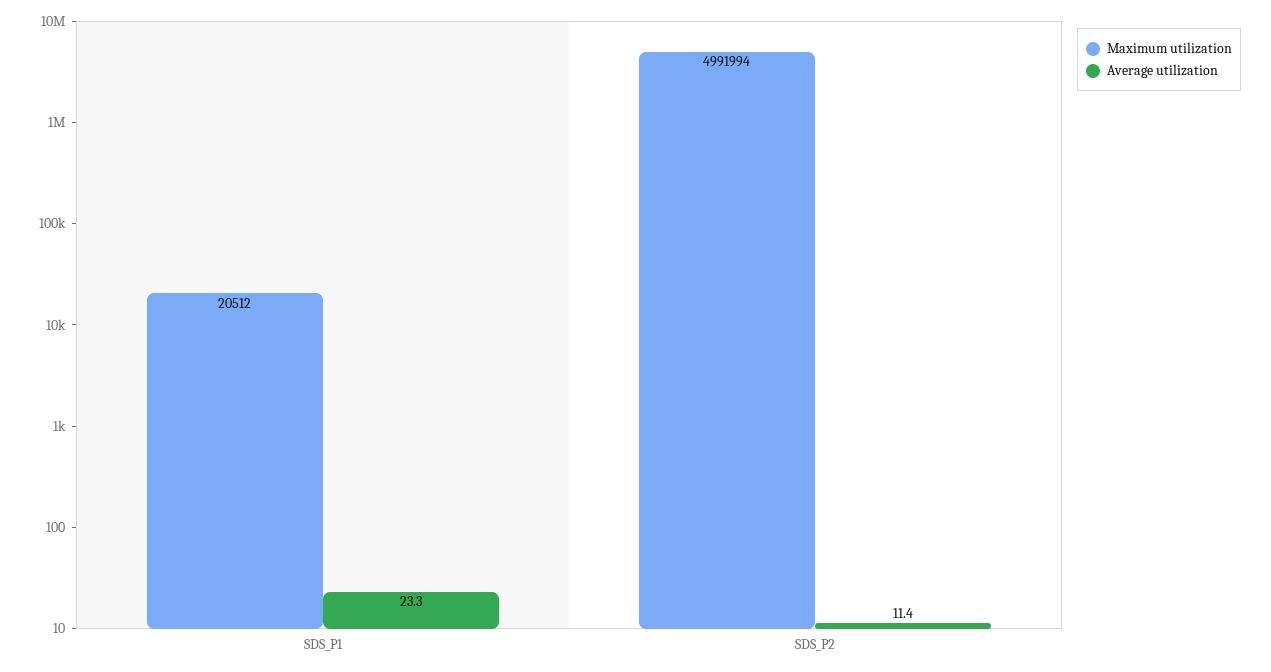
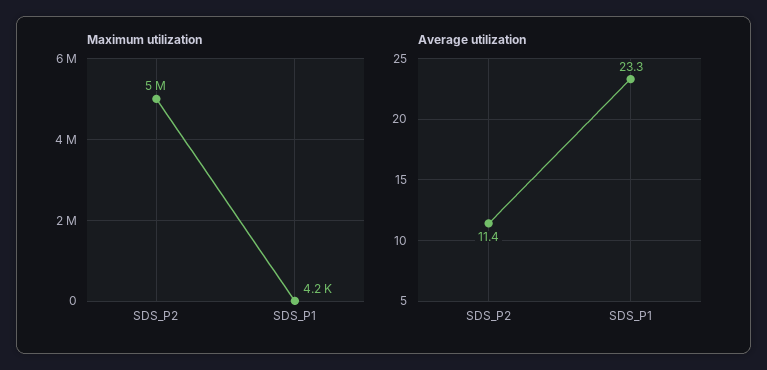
Maximum utilization, SDS_P1: 20512 -> 4200

